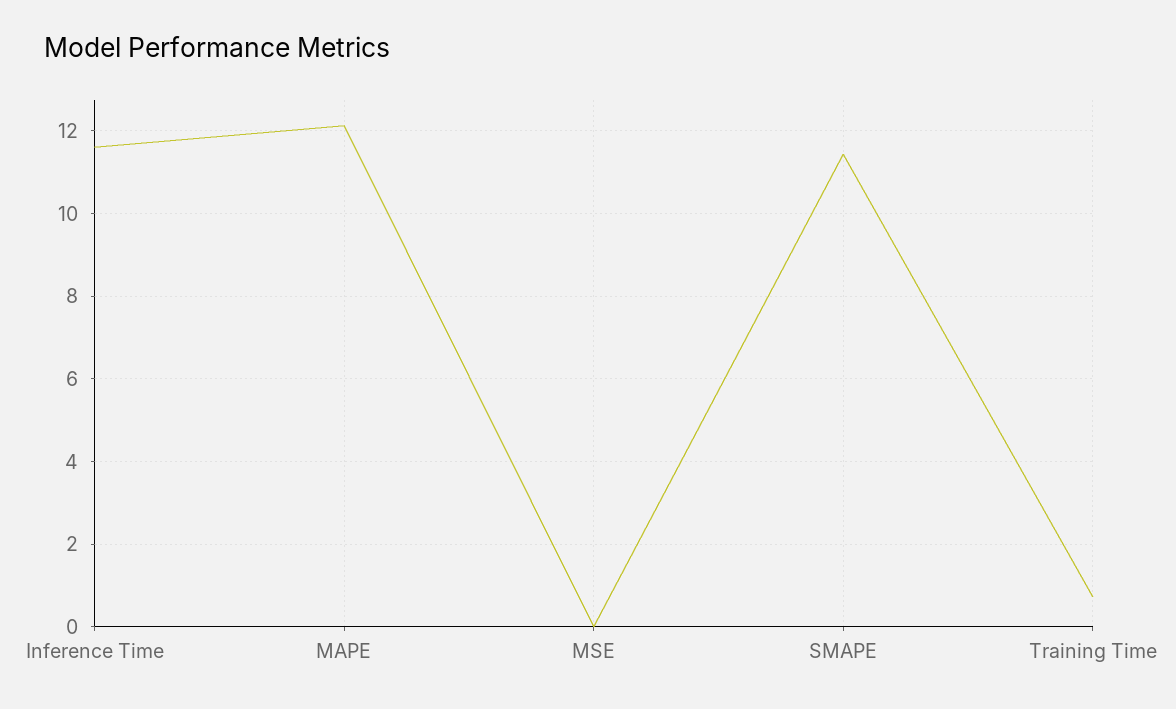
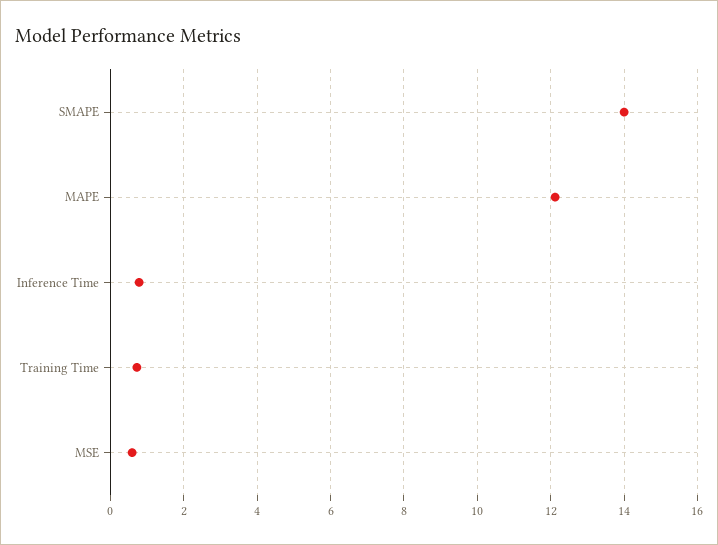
Inference Time: 11.6 -> 0.8
MSE: 0 -> 0.6
SMAPE: 11.4 -> 14

